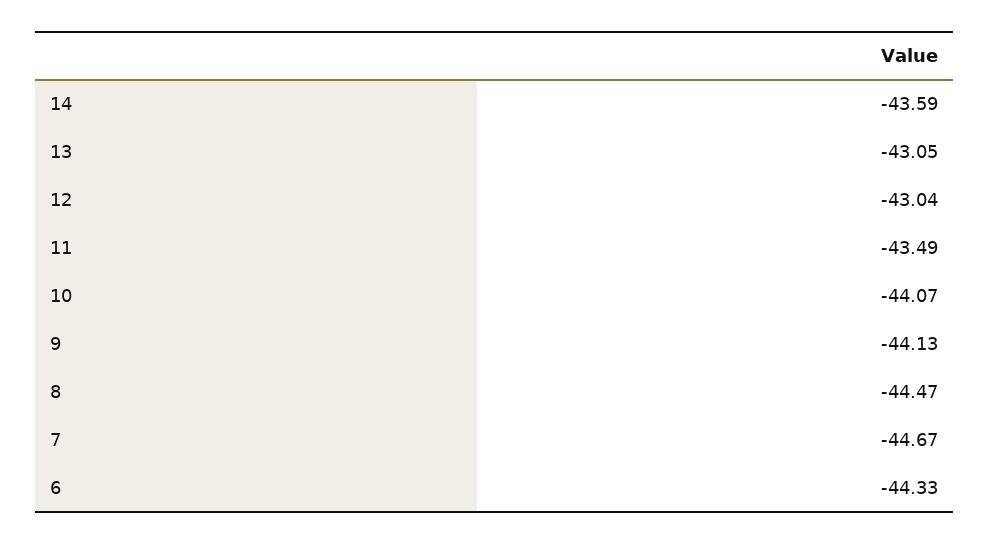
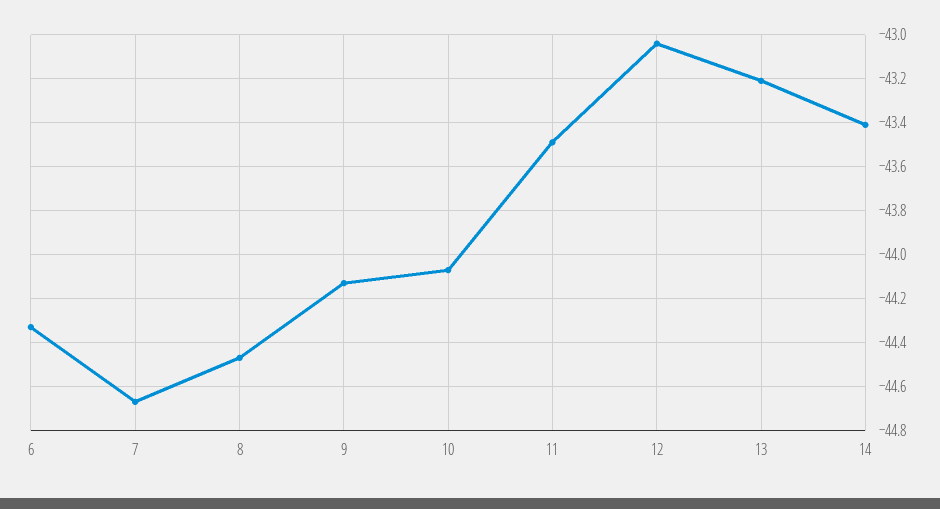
14: -43.59 -> -43.4
13: -43.05 -> -43.2

